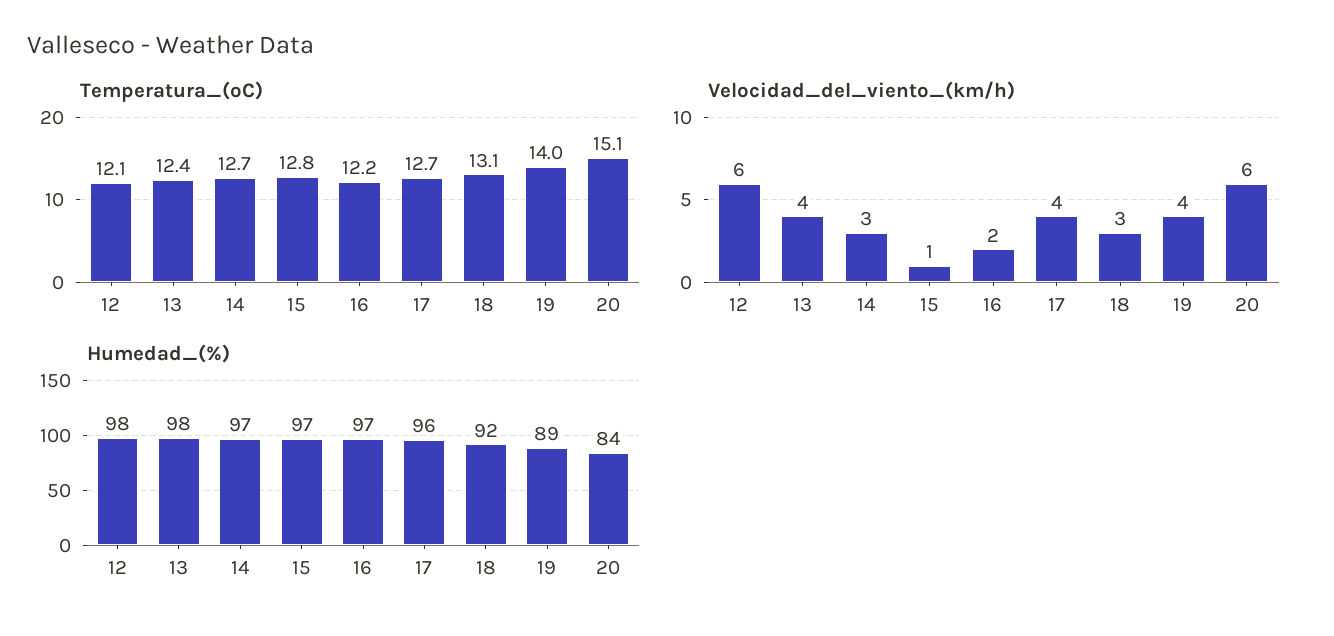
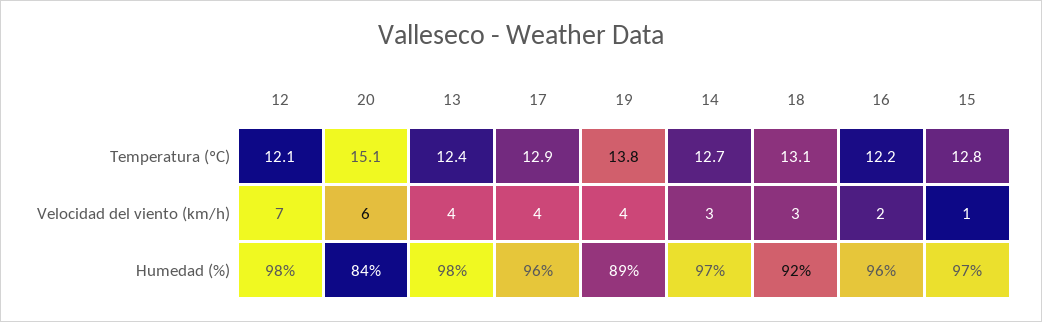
Temperatura_(ºC), 17: 12.7 -> 12.9
Temperatura_(ºC), 19: 14 -> 13.8
Velocidad_del_viento_(km/h), 12: 6 -> 7
Humedad_(%), 16: 97 -> 96

